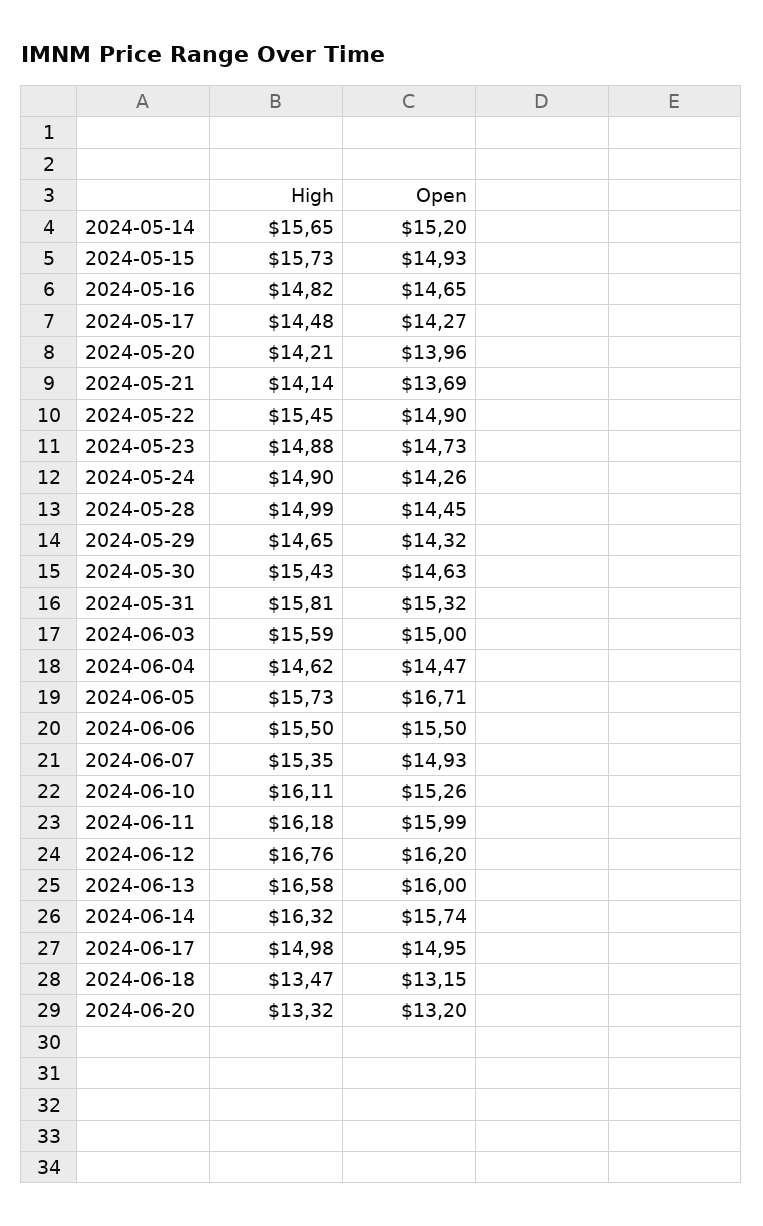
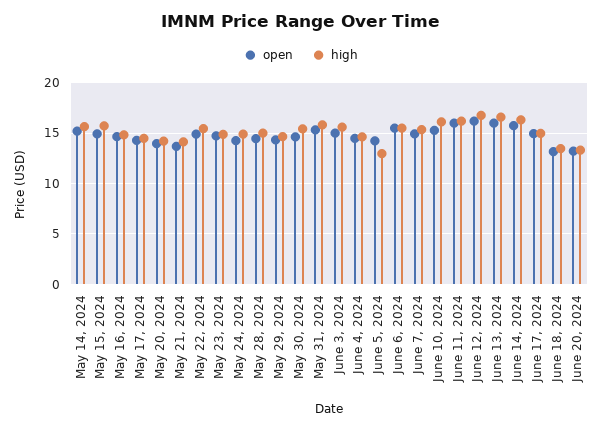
High, 2024-06-05: 15.73 -> 13
Open, 2024-06-05: 16.71 -> 14

